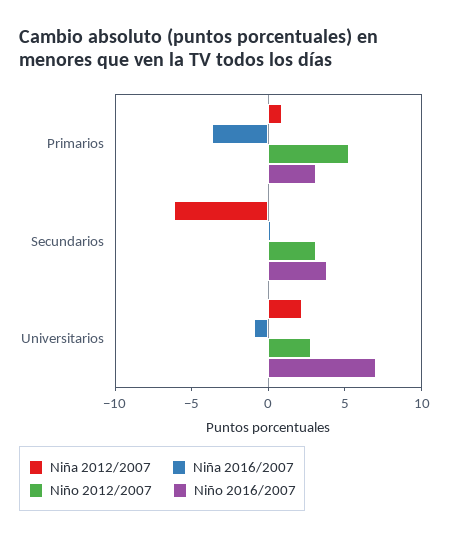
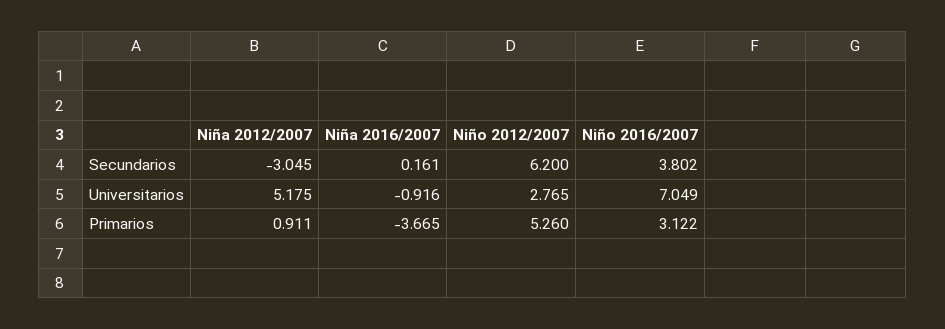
Niña 2012/2007, Secundarios: -6 -> -3.045
Niño 2012/2007, Secundarios: 3 -> 6.2
Niña 2012/2007, Universitarios: 2 -> 5.175

